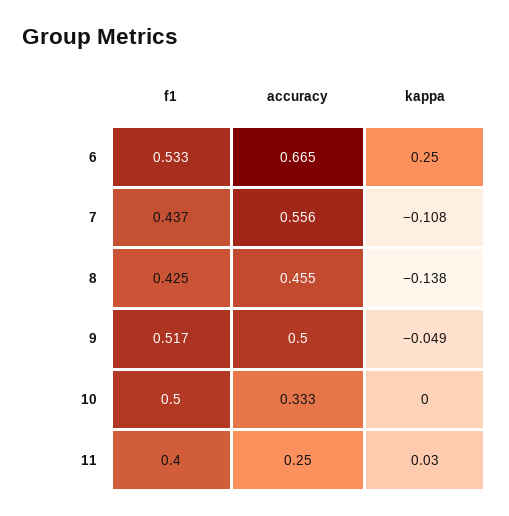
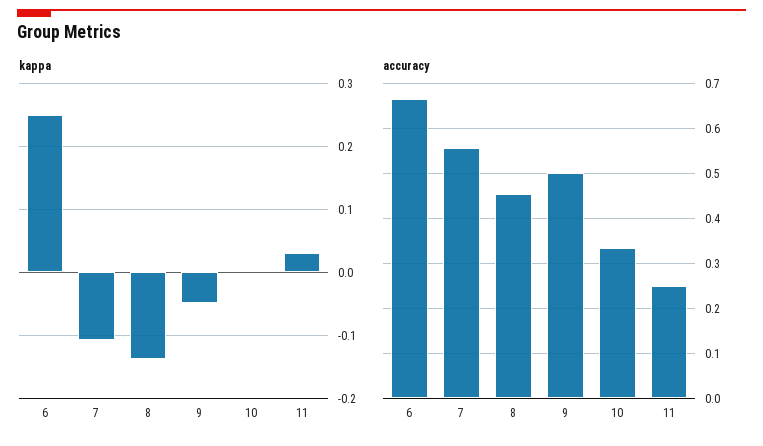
f1, 6: 0.533 -> none
f1, 7: 0.437 -> none
f1, 8: 0.425 -> none
f1, 9: 0.517 -> none
f1, 10: 0.5 -> none
f1, 11: 0.4 -> none

